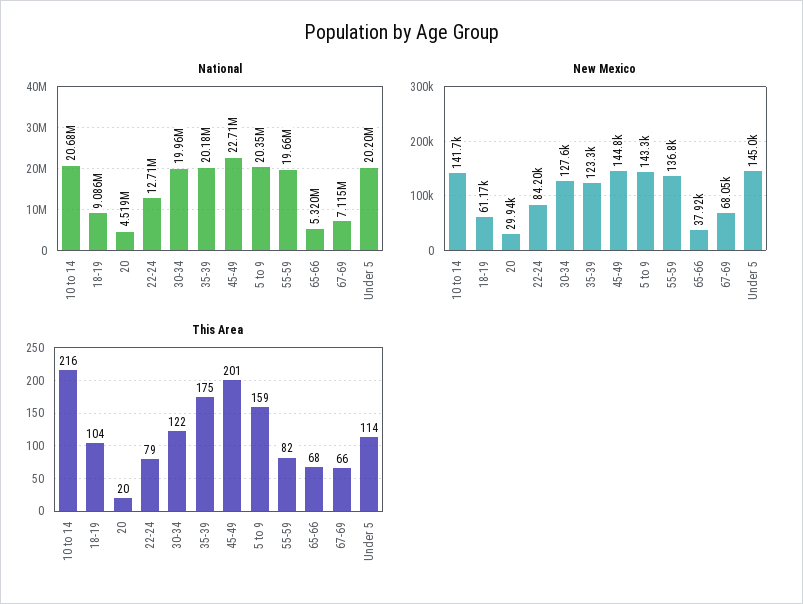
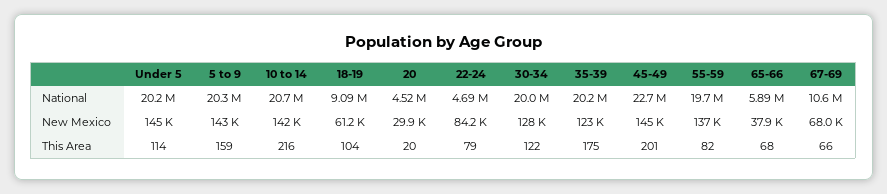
National, 22-24: 12710000 -> 4690000
National, 65-66: 5320000 -> 5890000
National, 67-69: 7115000 -> 10600000

